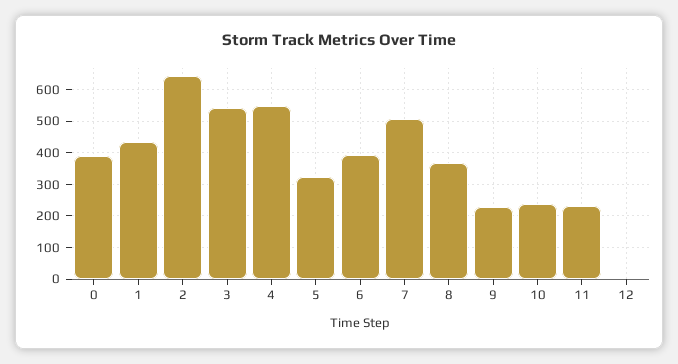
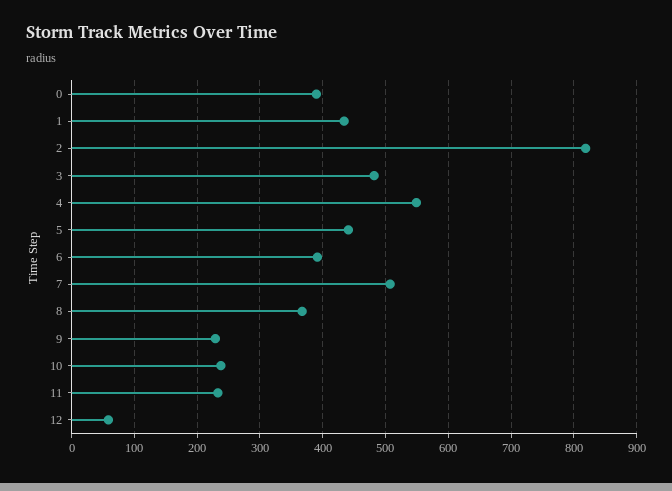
2: 640 -> 820
3: 540 -> 480
5: 320 -> 440
12: 0 -> 60

